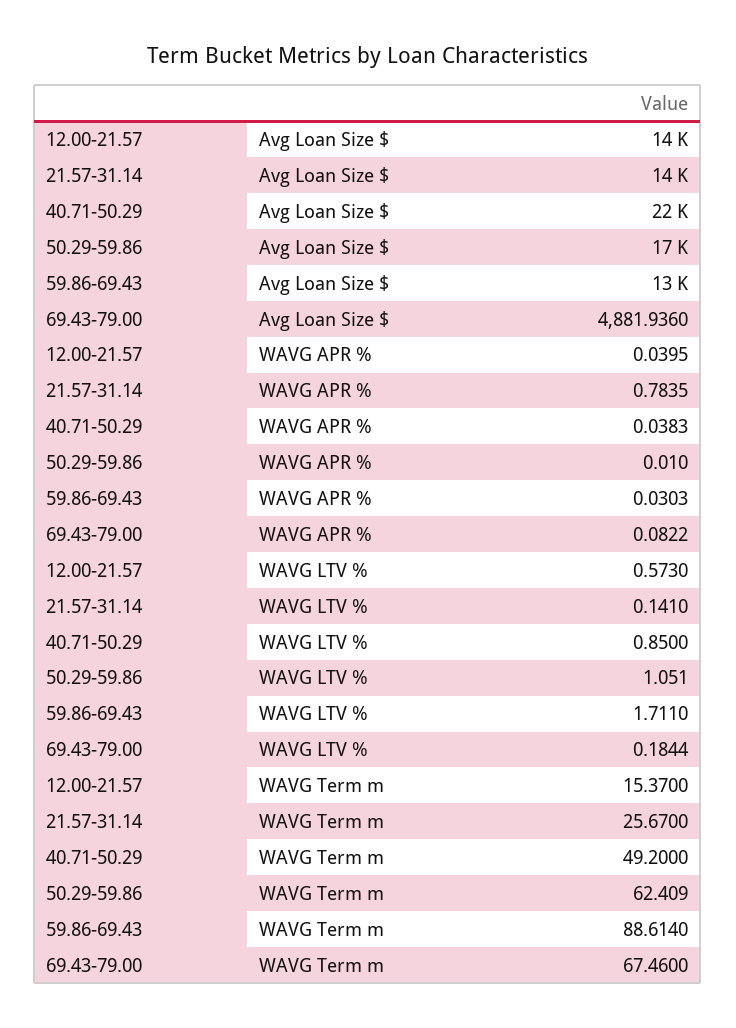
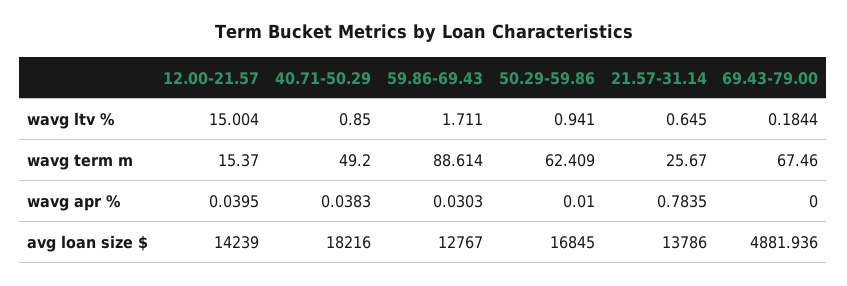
40.71-50.29, Avg Loan Size $: 22000 -> 18216
69.43-79.00, WAVG APR %: 0.0822 -> 0
12.00-21.57, WAVG LTV %: 0.573 -> 15.004
21.57-31.14, WAVG LTV %: 0.141 -> 0.645
50.29-59.86, WAVG LTV %: 1.051 -> 0.941

